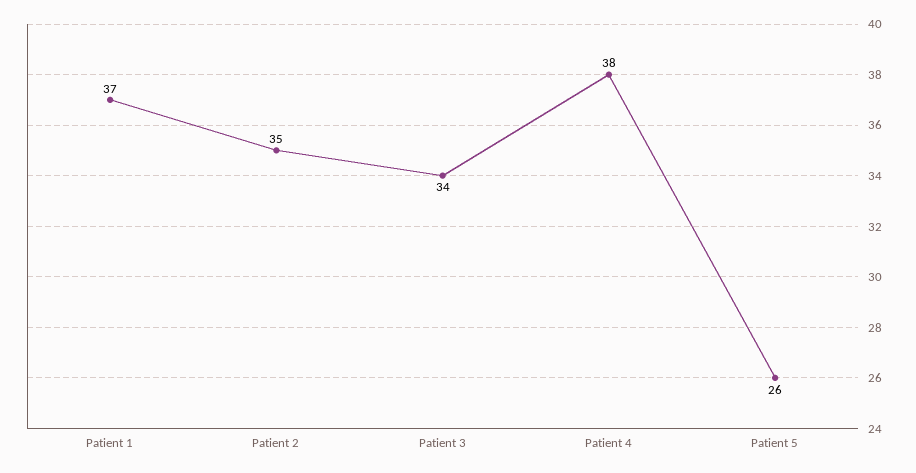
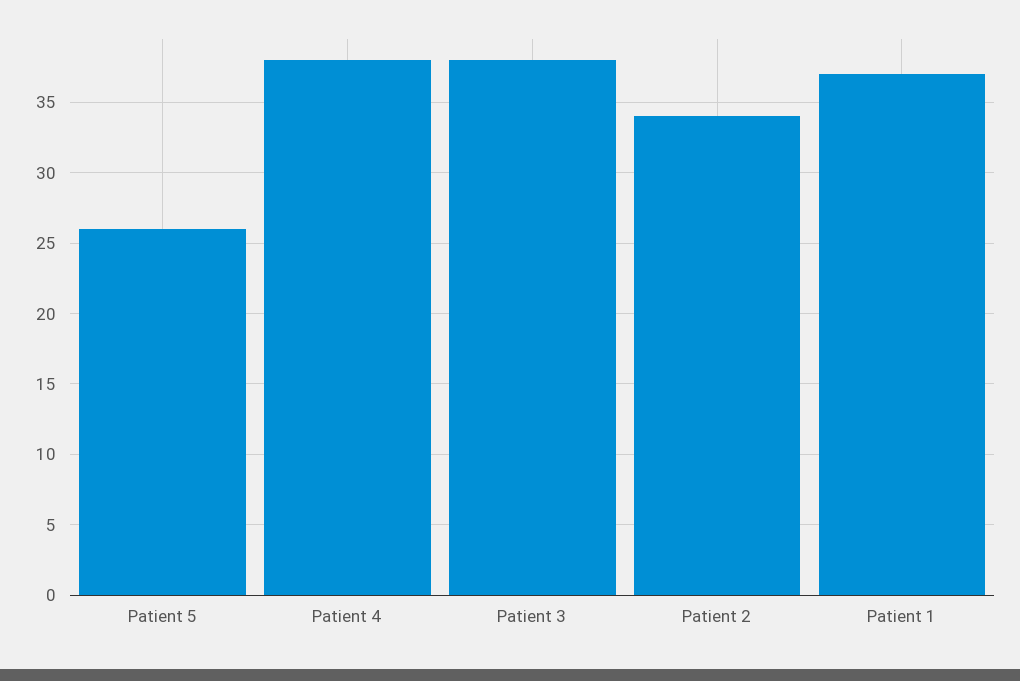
Patient 2: 35 -> 34
Patient 3: 34 -> 38

